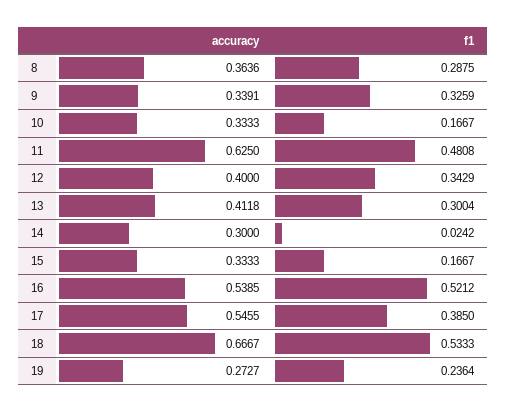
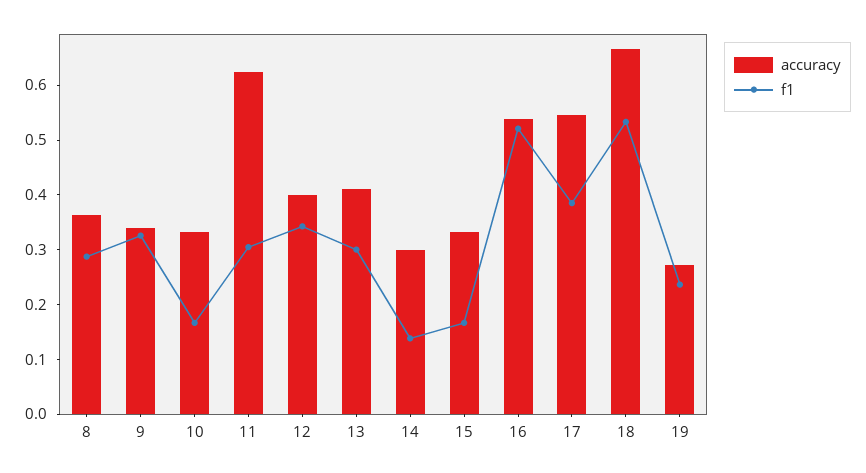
f1, 11: 0.4808 -> 0.3
f1, 14: 0.0242 -> 0.14

